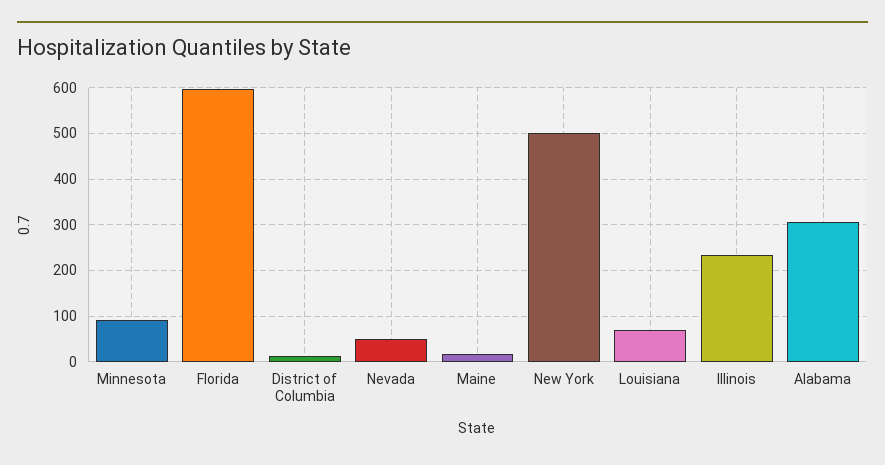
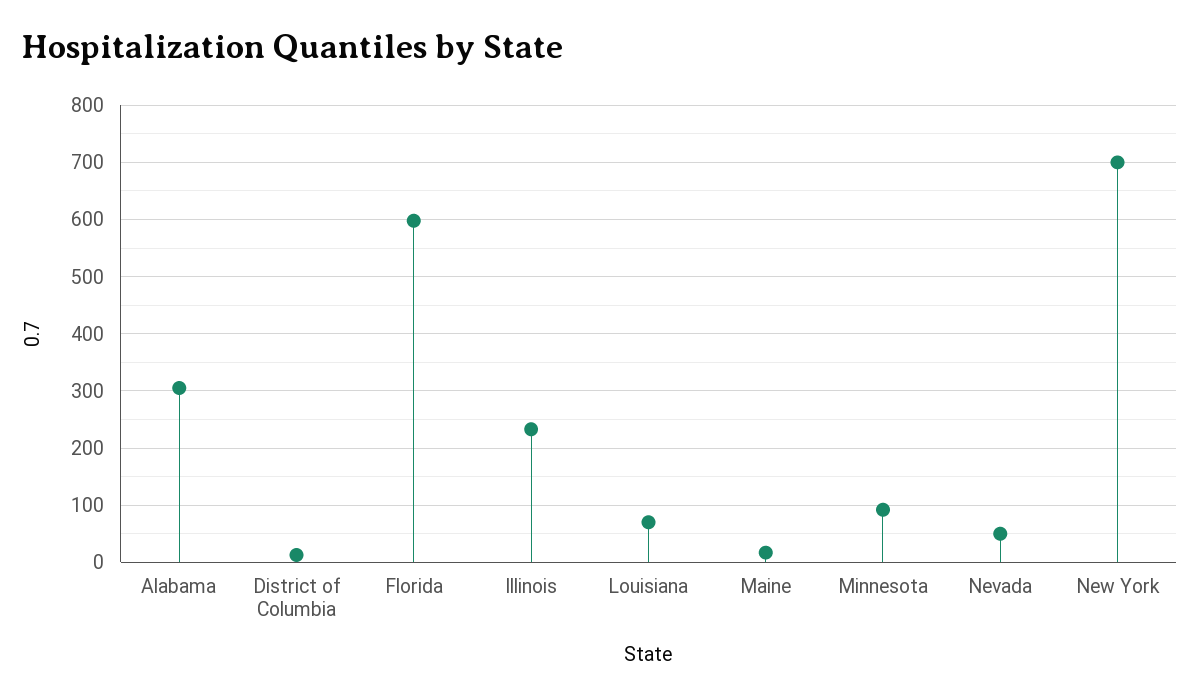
New York: 500 -> 700

